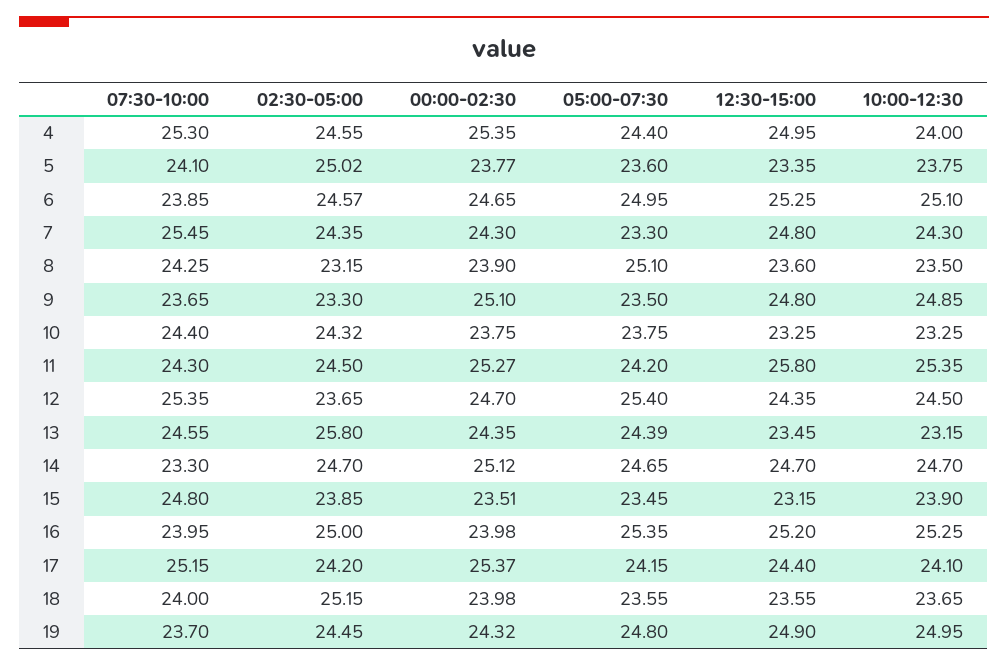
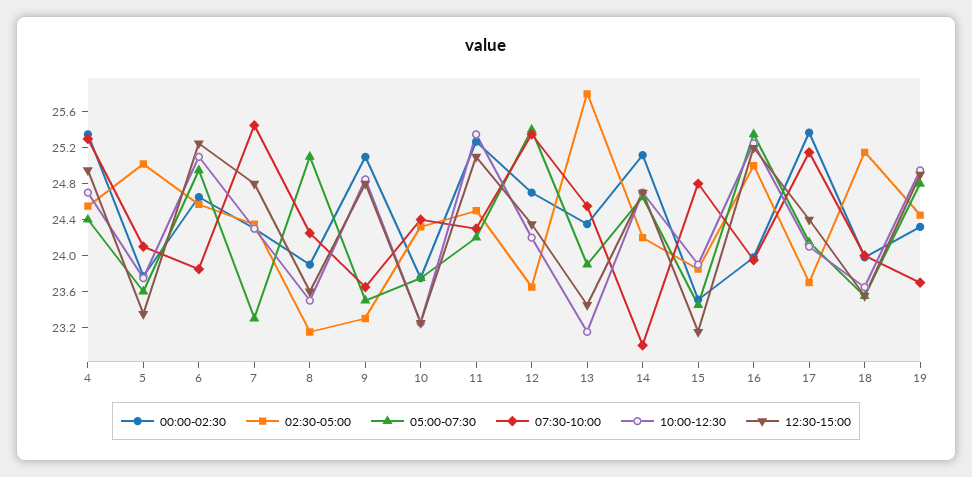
10:00-12:30, 4: 24 -> 24.7
12:30-15:00, 11: 25.8 -> 25.1
10:00-12:30, 12: 24.5 -> 24.2
05:00-07:30, 13: 24.39 -> 23.9
07:30-10:00, 14: 23.3 -> 23
02:30-05:00, 14: 24.7 -> 24.2
02:30-05:00, 17: 24.2 -> 23.7

